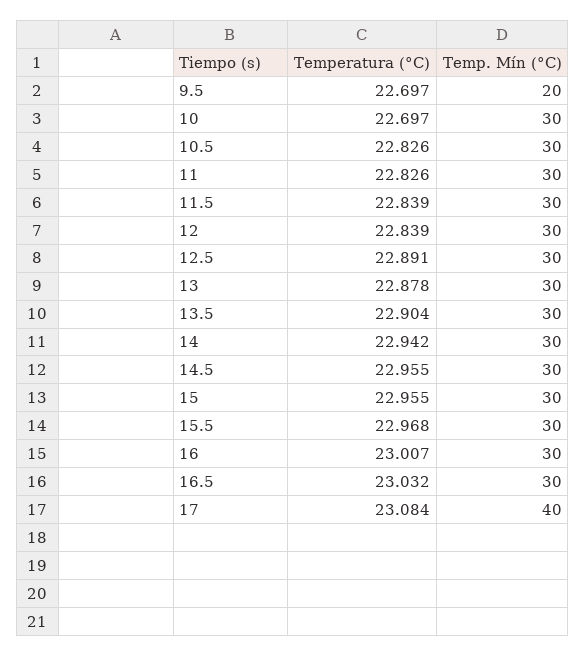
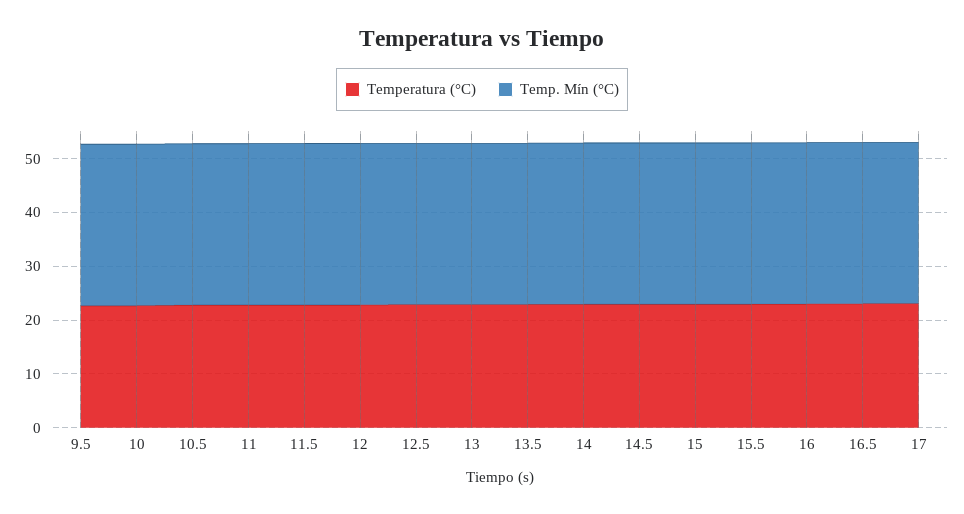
Temp. Mín (°C), 9.5: 20 -> 30
Temp. Mín (°C), 17: 40 -> 30

